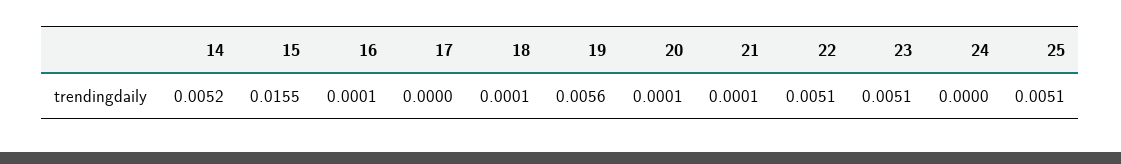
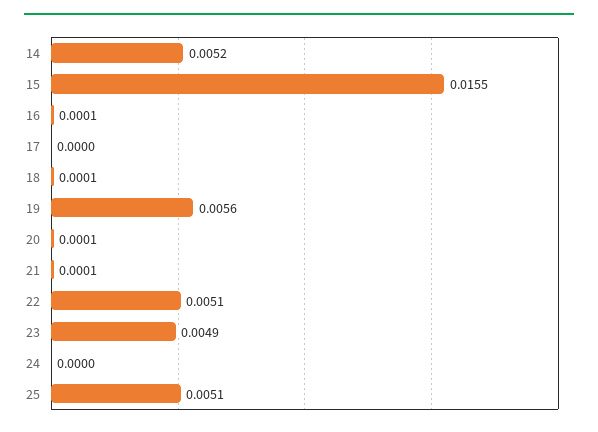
23: 0.0051 -> 0.0049

